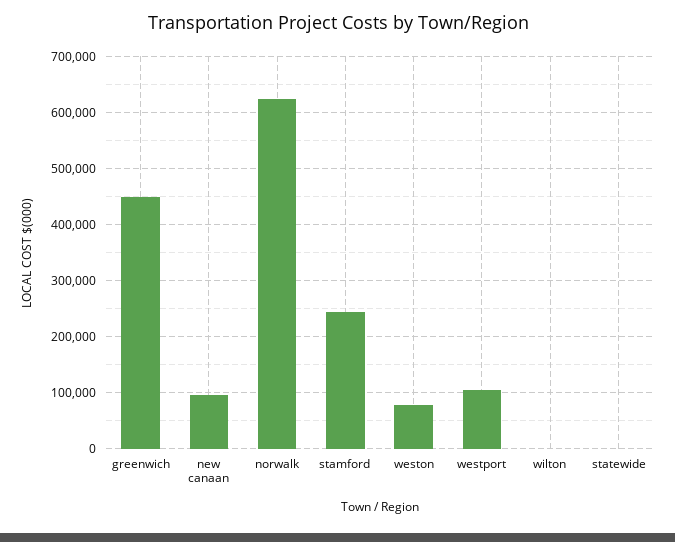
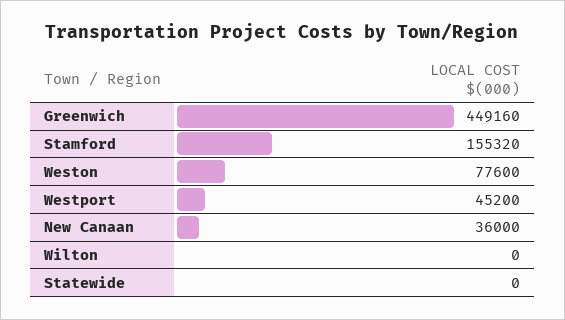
new canaan: 100000 -> 36000
norwalk: 620000 -> none
stamford: 240000 -> 155320
westport: 100000 -> 45200

